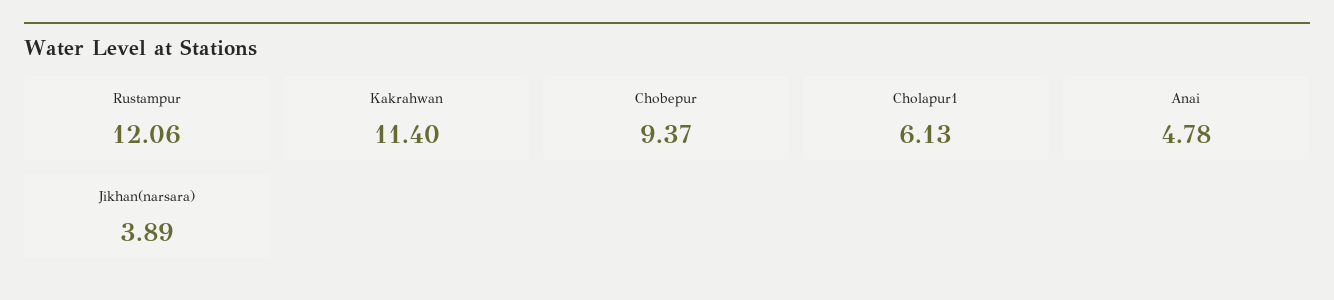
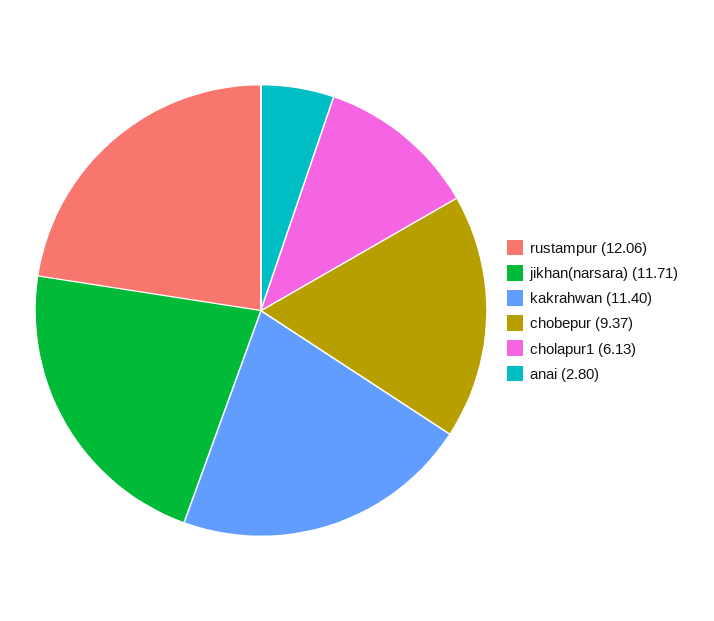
Anai: 4.78 -> 2.8
Jikhan(narsara): 3.89 -> 11.71

